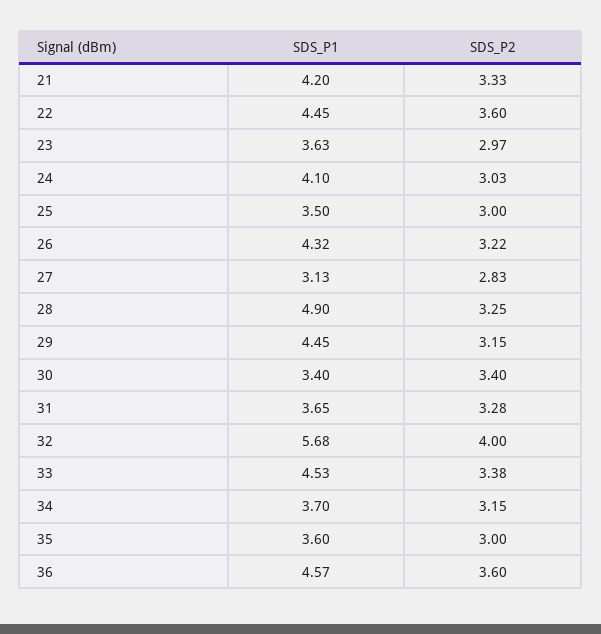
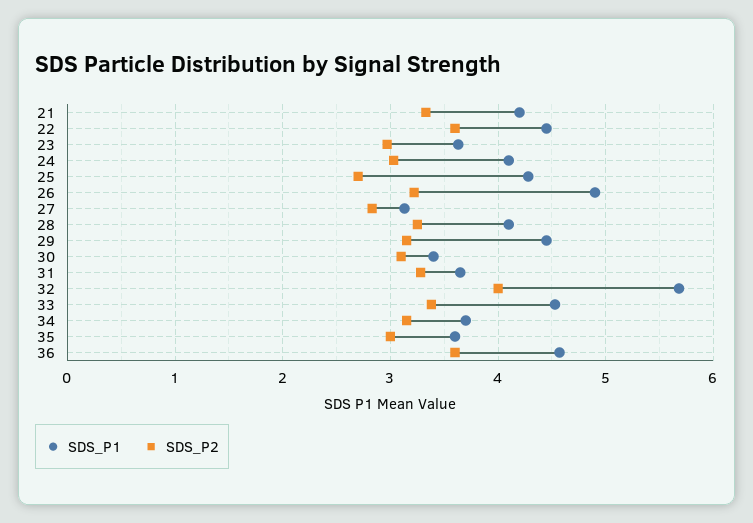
SDS_P1, 25: 3.5 -> 4.3
SDS_P2, 25: 3 -> 2.7
SDS_P1, 26: 4.32 -> 4.9
SDS_P1, 28: 4.9 -> 4.1
SDS_P2, 30: 3.4 -> 3.1

